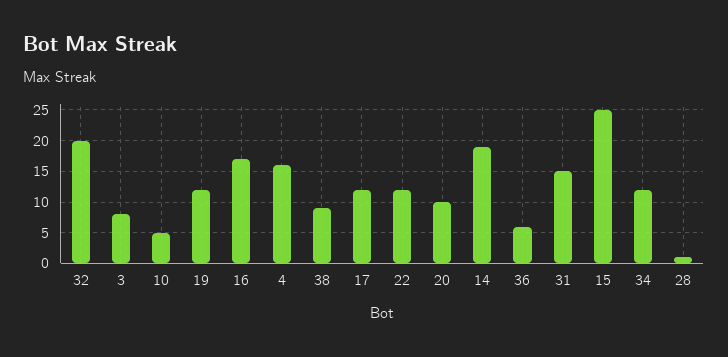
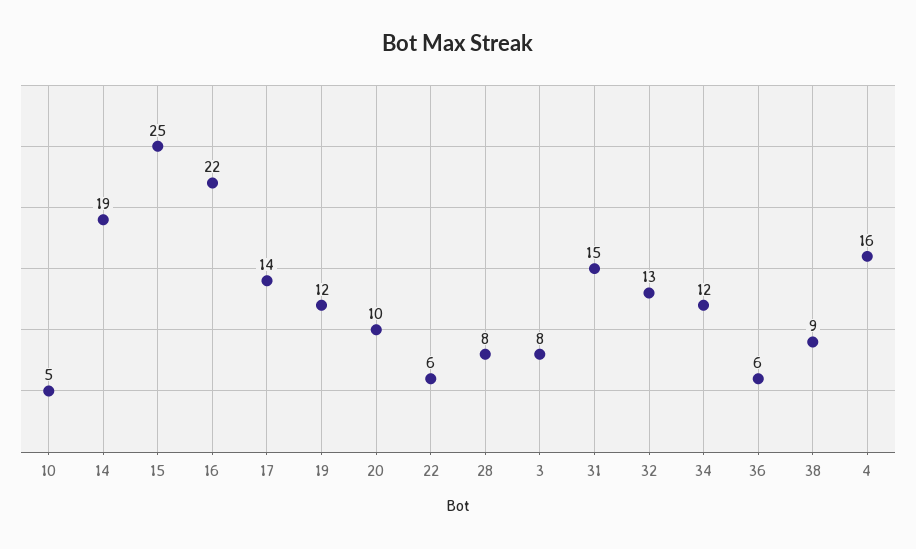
32: 20 -> 13
16: 17 -> 22
17: 12 -> 14
22: 12 -> 6
28: 1 -> 8

